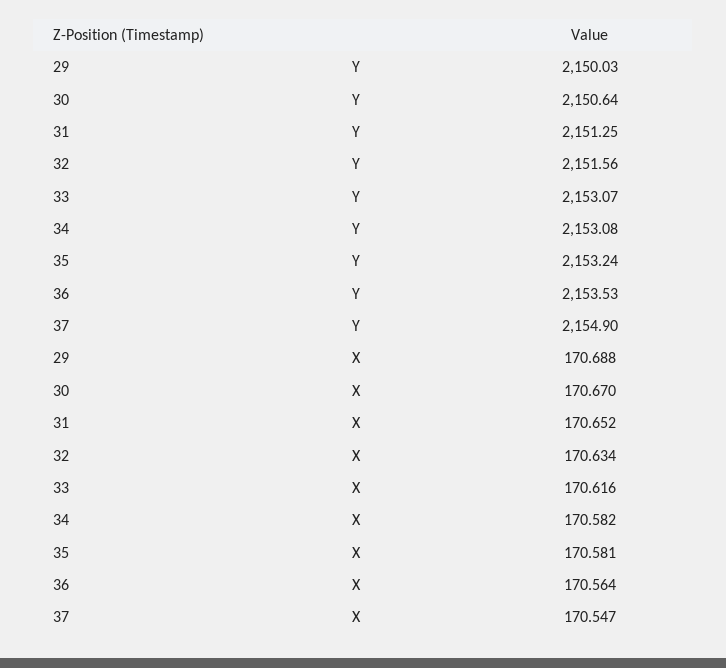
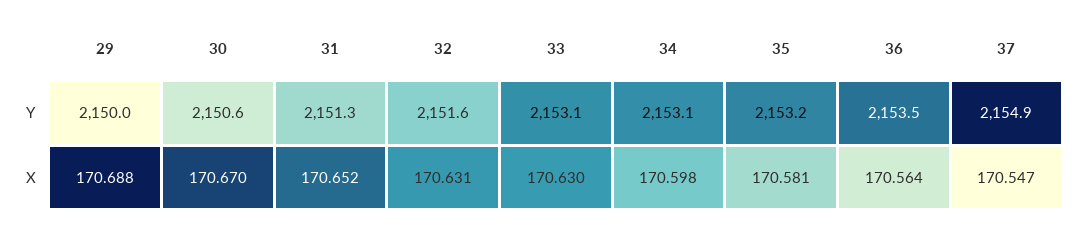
32, X: 170.634 -> 170.631
33, X: 170.616 -> 170.63
34, X: 170.582 -> 170.598

